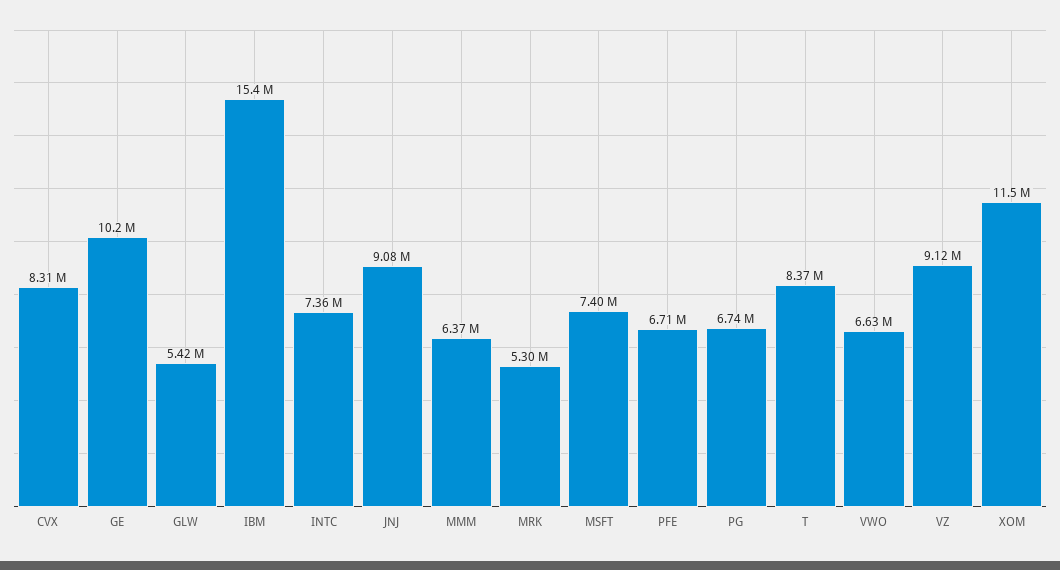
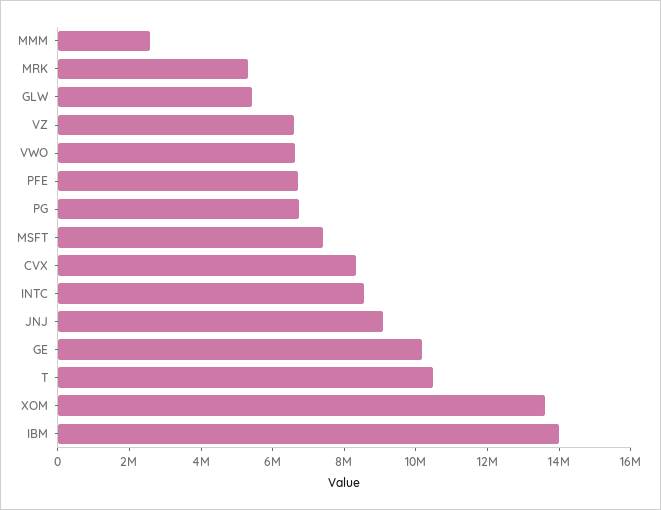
IBM: 15400000 -> 14000000
INTC: 7360000 -> 8500000
MMM: 6370000 -> 2500000
T: 8370000 -> 10500000
VZ: 9120000 -> 6500000
XOM: 11500000 -> 13500000

